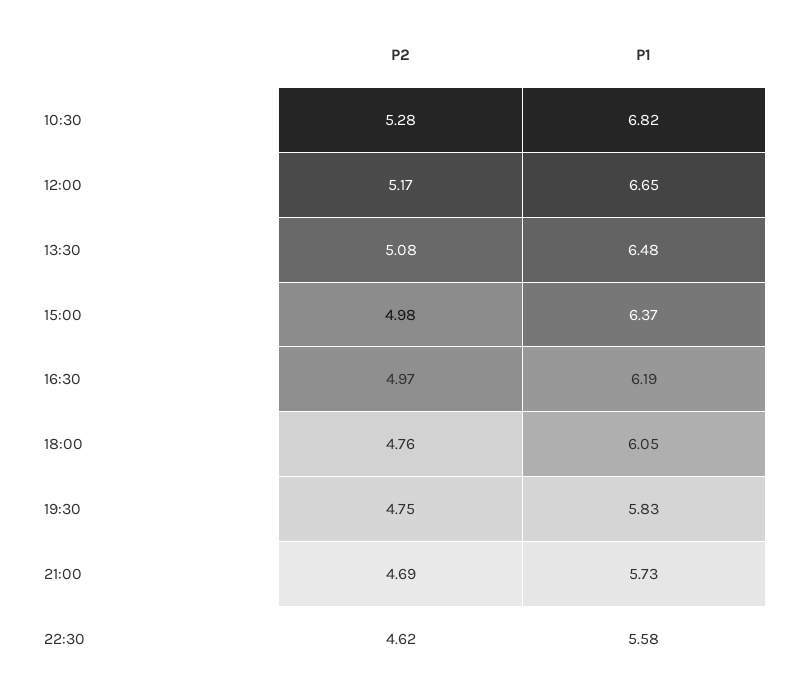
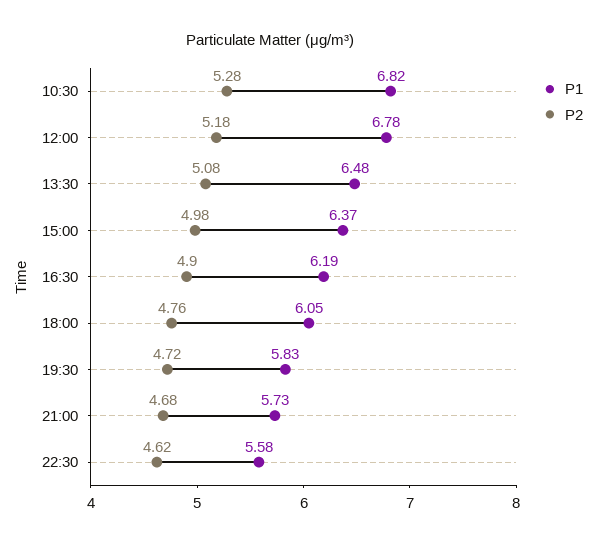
P2, 12:00: 5.17 -> 5.18
P1, 12:00: 6.65 -> 6.78
P2, 16:30: 4.97 -> 4.9
P2, 19:30: 4.75 -> 4.72
P2, 21:00: 4.69 -> 4.68

